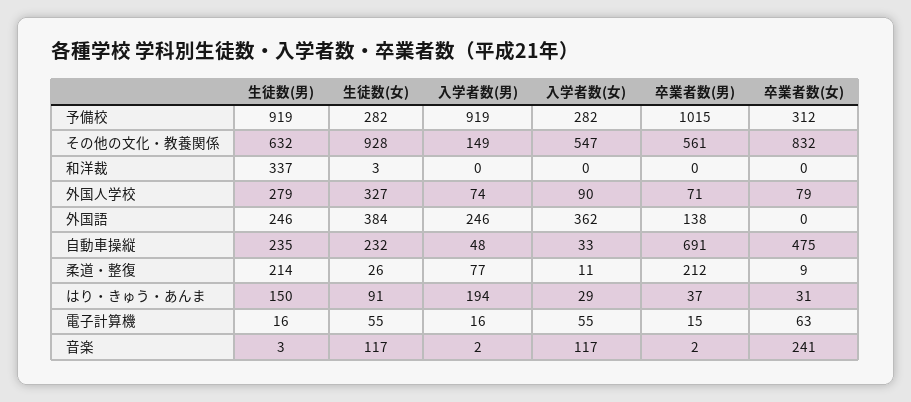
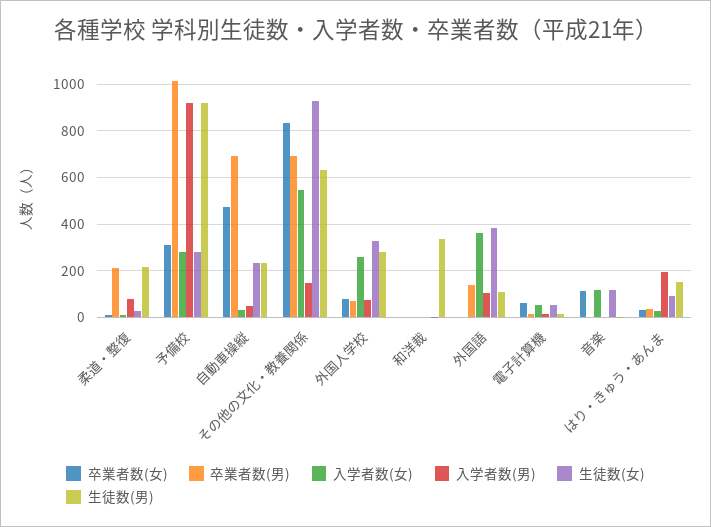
卒業者数(男), その他の文化・教養関係: 561 -> 700
入学者数(女), 外国人学校: 90 -> 250
生徒数(男), 外国語: 246 -> 100
入学者数(男), 外国語: 246 -> 100
卒業者数(女), 音楽: 241 -> 100

